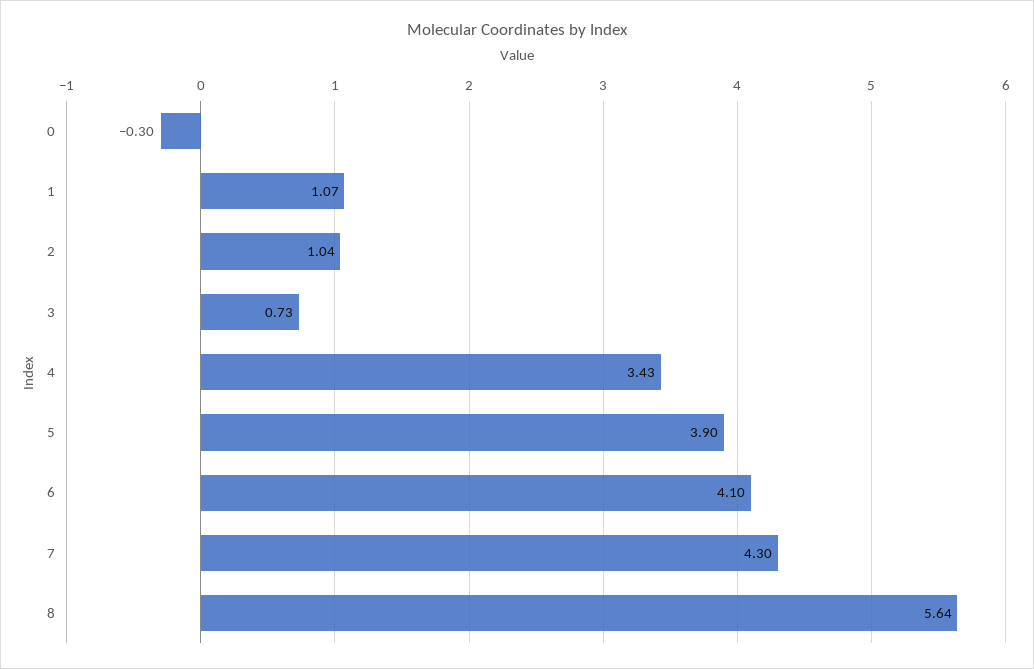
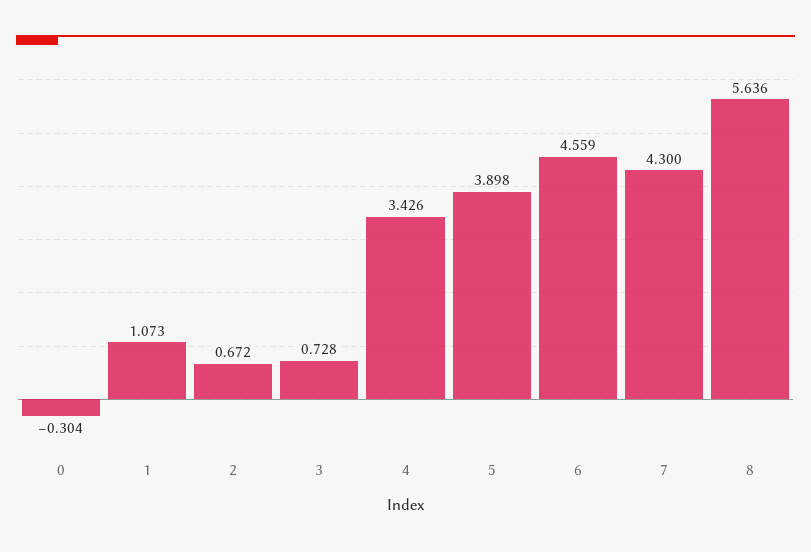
2: 1.04 -> 0.672
6: 4.1 -> 4.559

